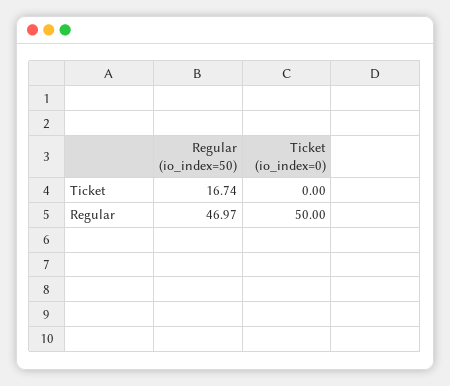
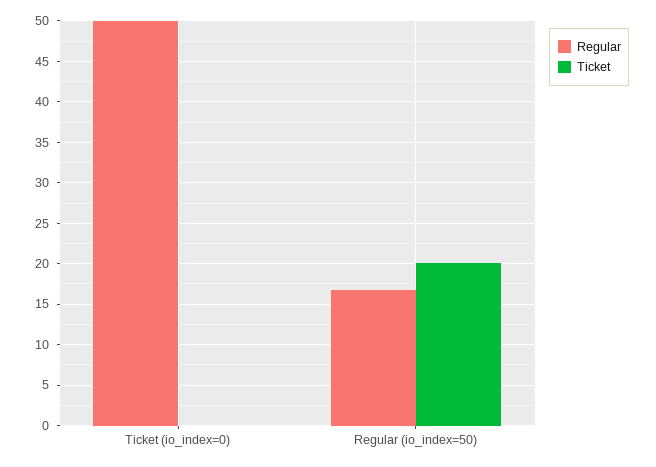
Ticket, Regular (io_index=50): 16.74 -> 20
Regular, Regular (io_index=50): 46.97 -> 17

